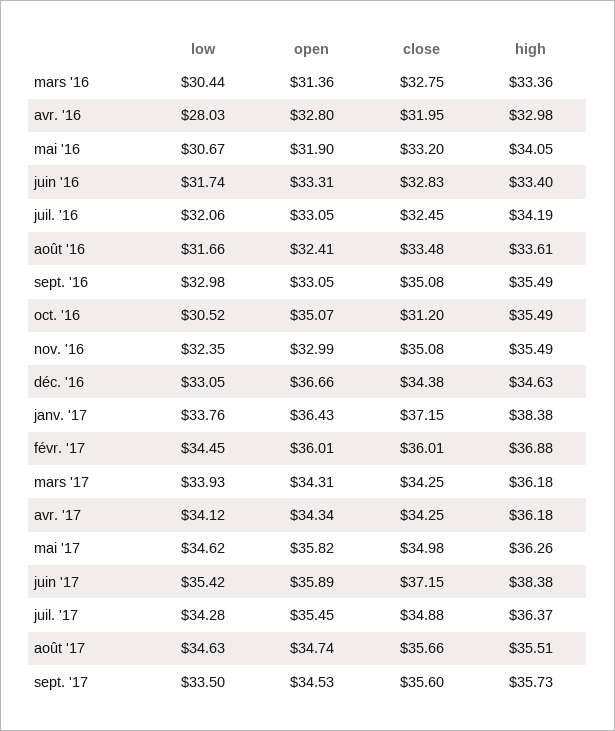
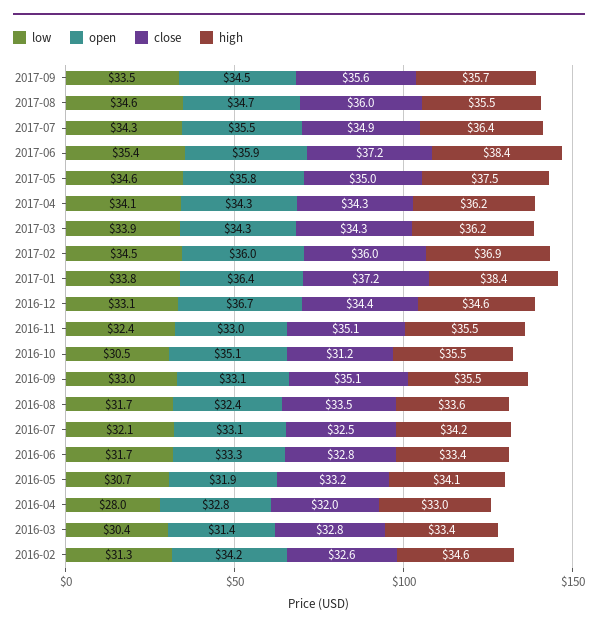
high, mai '17: 36.26 -> 37.5
close, août '17: 35.66 -> 36
low, 2016-02: none -> 31.3
open, 2016-02: none -> 34.2
close, 2016-02: none -> 32.6
high, 2016-02: none -> 34.6

